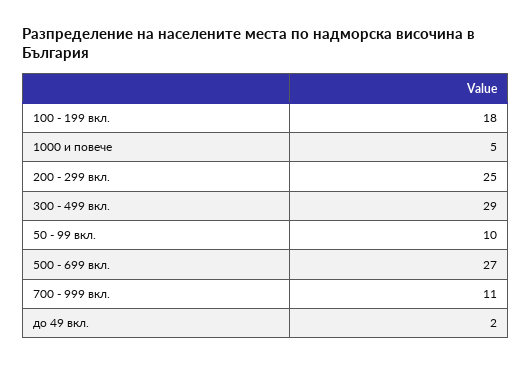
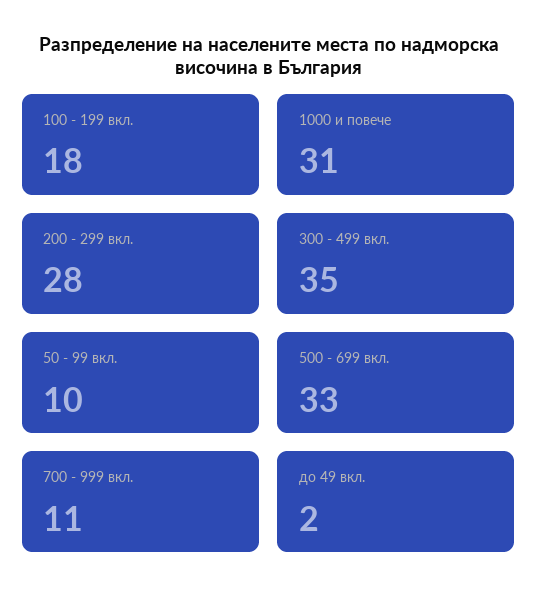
1000 и повече: 5 -> 31
200 - 299 вкл.: 25 -> 28
300 - 499 вкл.: 29 -> 35
500 - 699 вкл.: 27 -> 33

